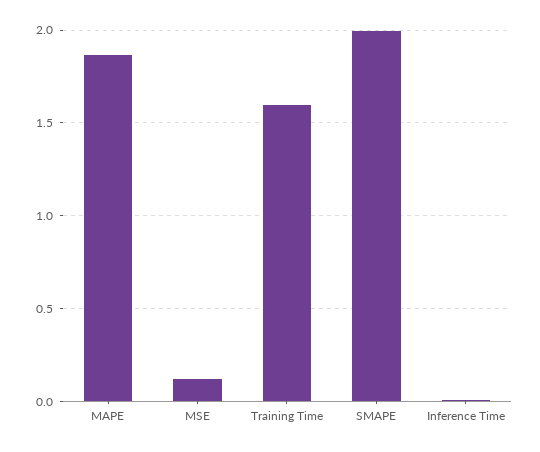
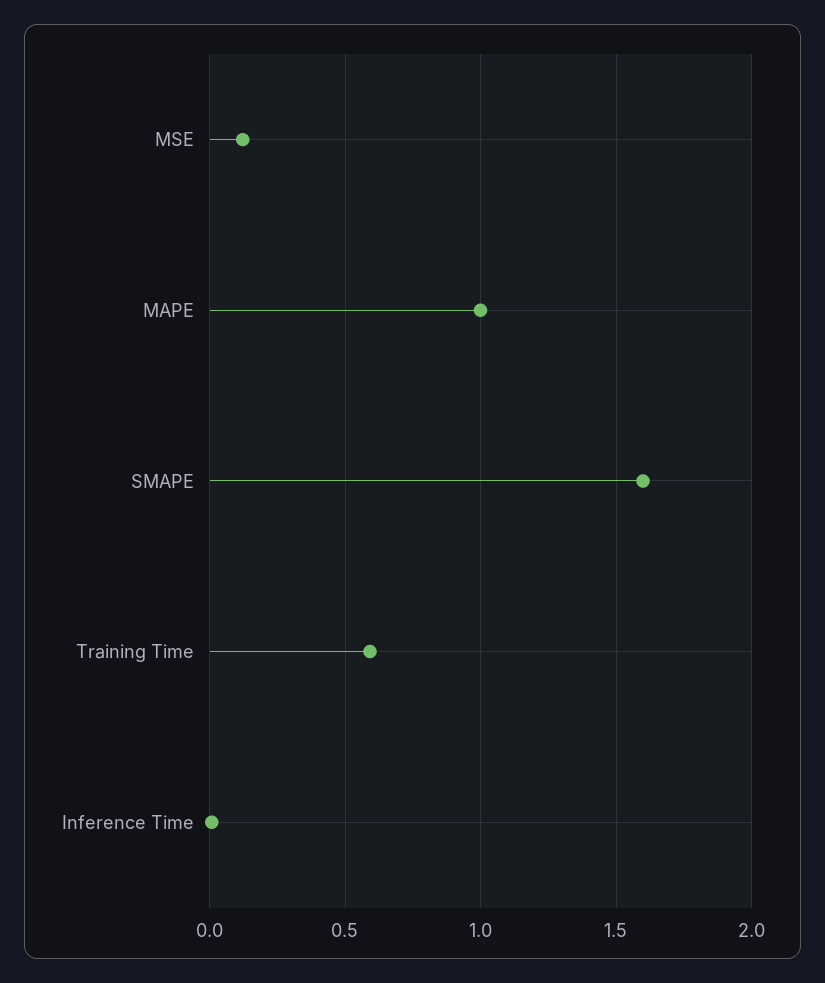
MAPE: 1.85 -> 1
Training Time: 1.6 -> 0.6
SMAPE: 2 -> 1.6

